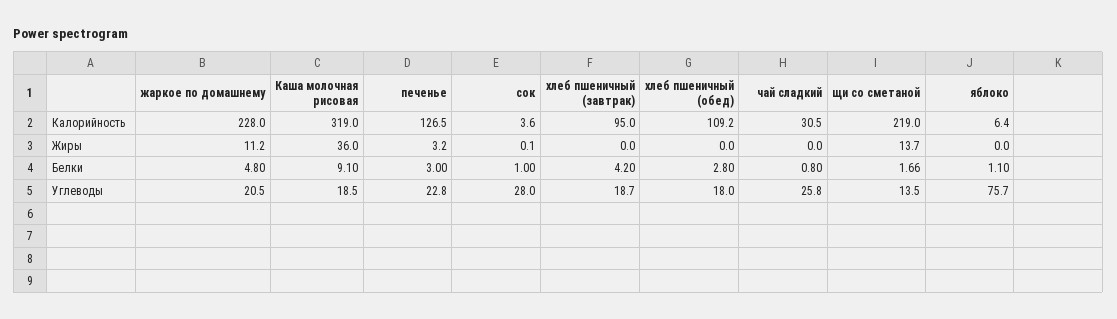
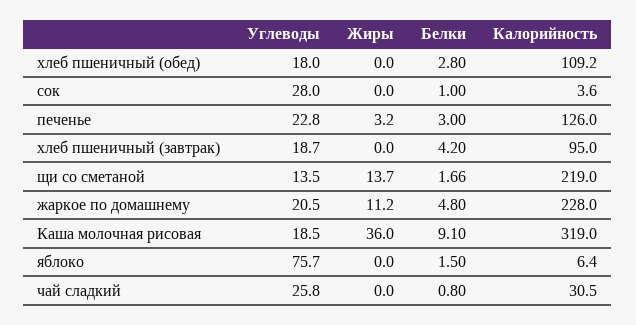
печенье, Калорийность: 126.5 -> 126
сок, Жиры: 0.1 -> 0
яблоко, Белки: 1.1 -> 1.5

